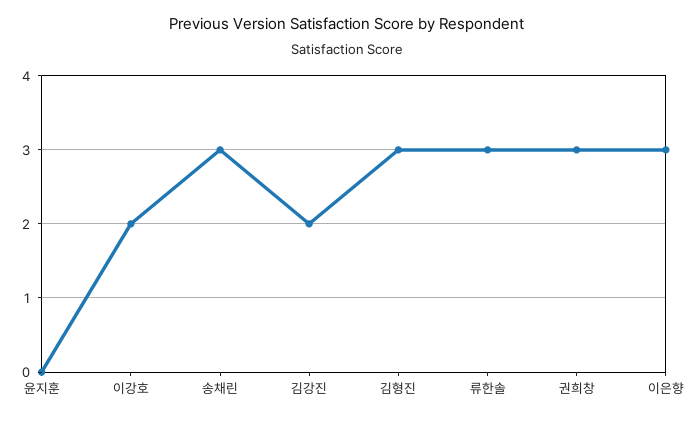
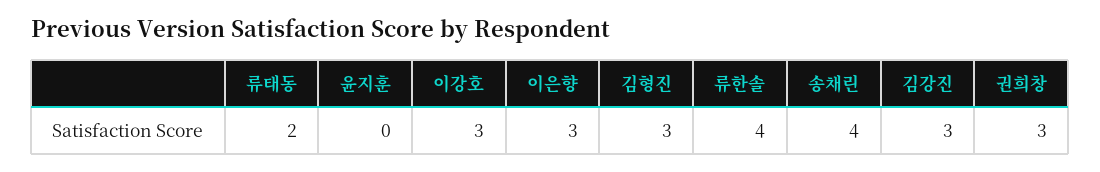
이강호: 2 -> 3
송채린: 3 -> 4
김강진: 2 -> 3
류한솔: 3 -> 4
류태동: none -> 2

